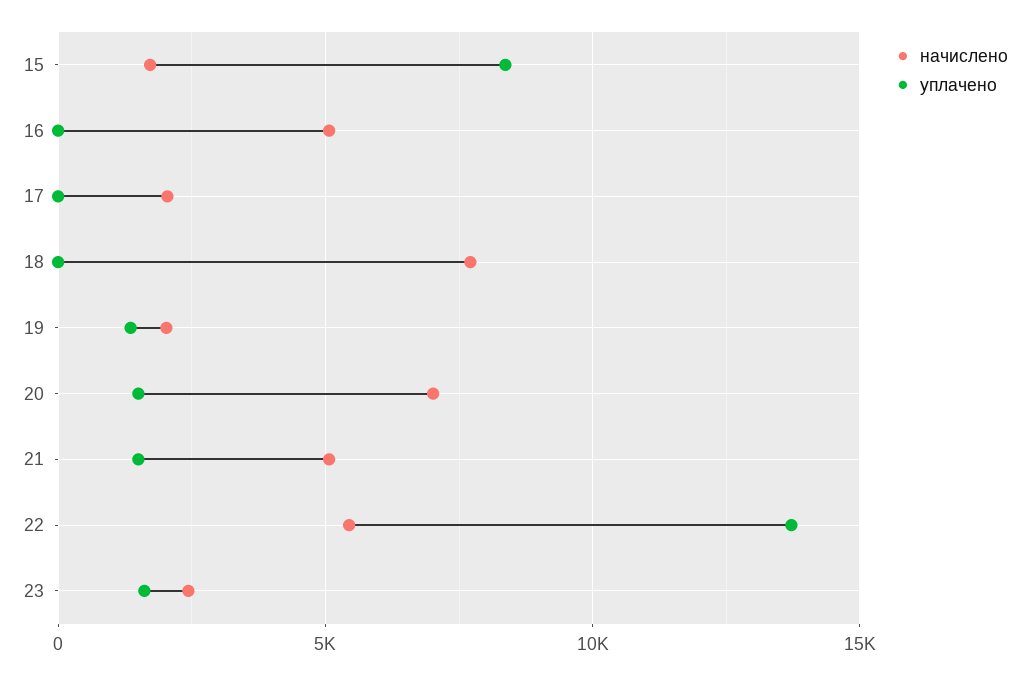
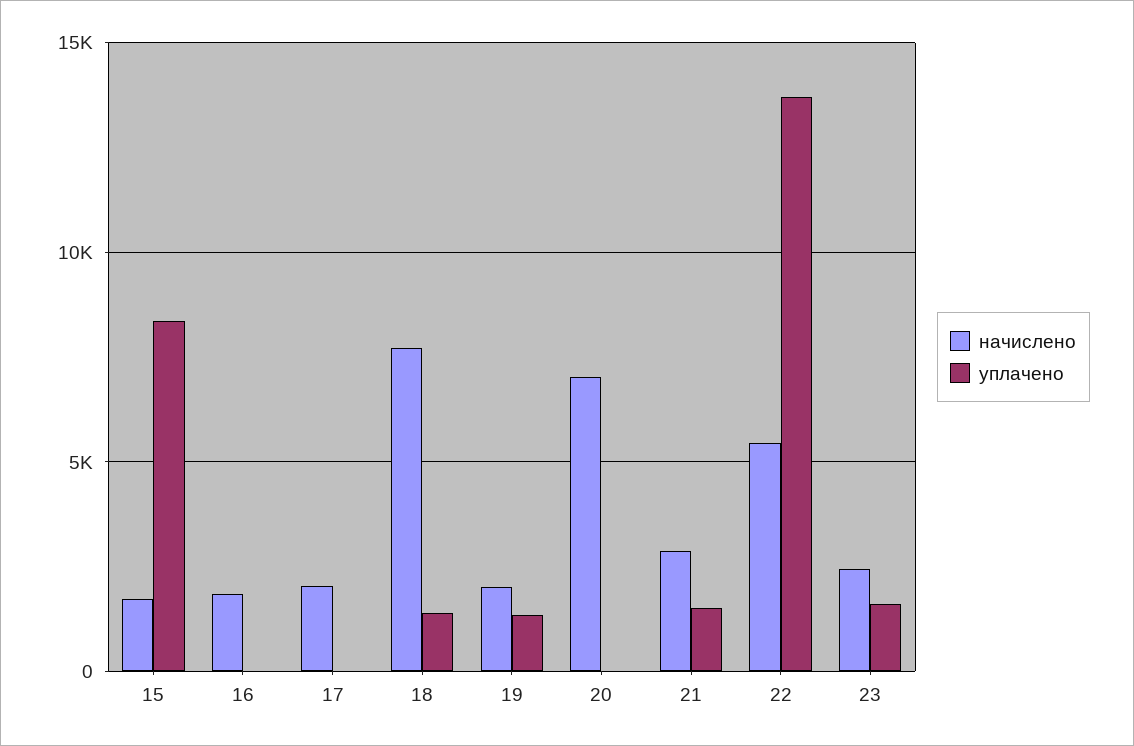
начислено, 16: 5000 -> 2000
уплачено, 18: 0 -> 1500
уплачено, 20: 1500 -> 0
начислено, 21: 5000 -> 3000

